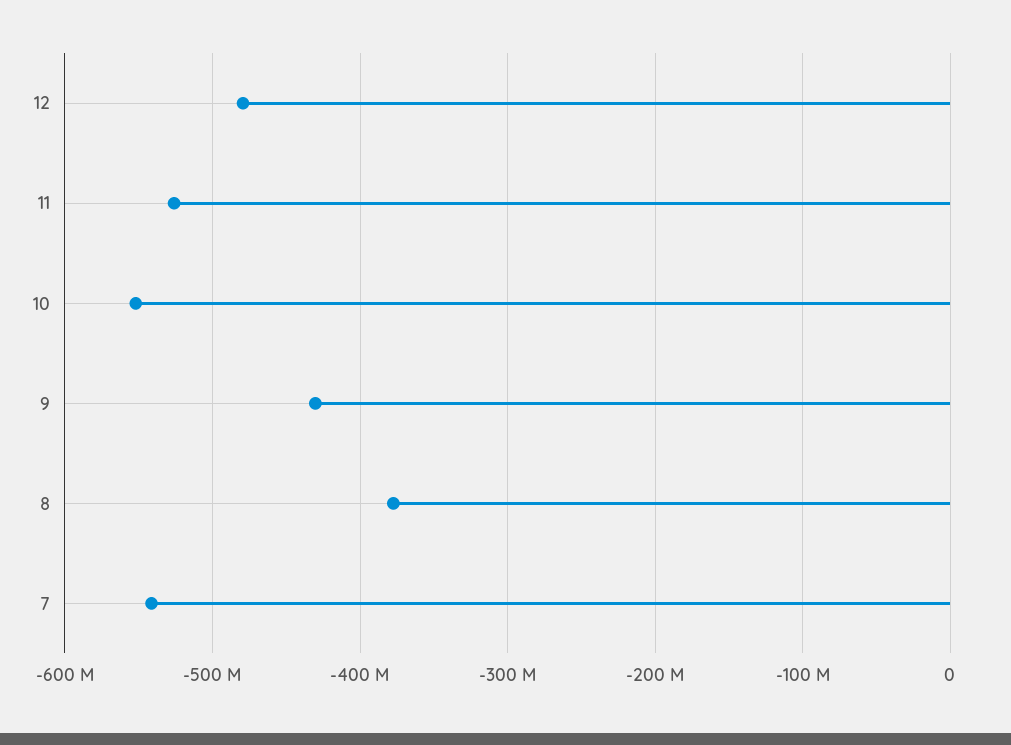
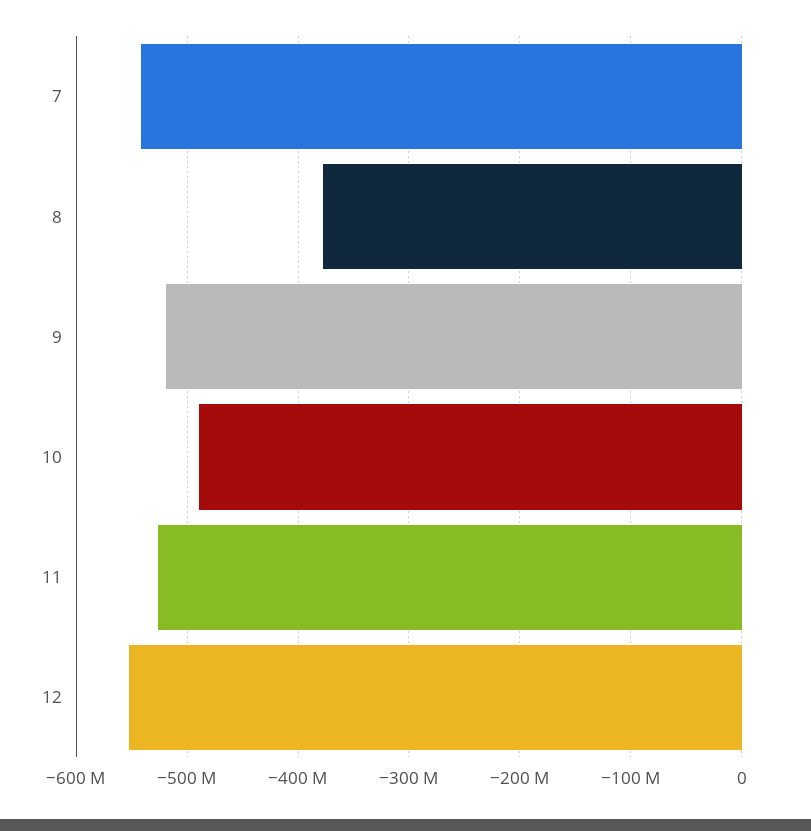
12: -480000000 -> -550000000
10: -550000000 -> -490000000
9: -430000000 -> -520000000

